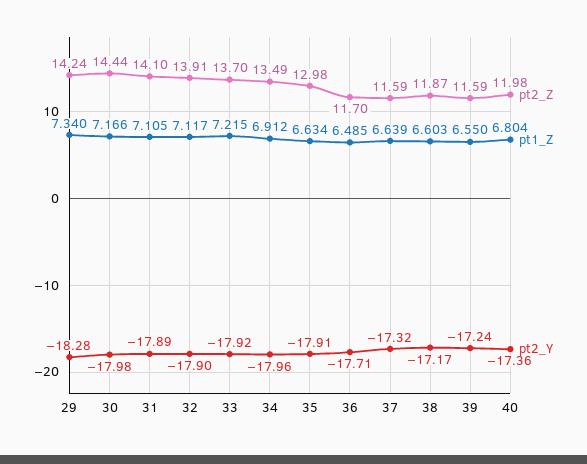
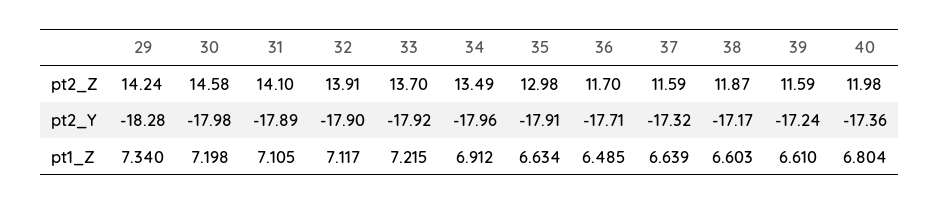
pt2_Z, 30: 14.44 -> 14.58
pt1_Z, 30: 7.166 -> 7.198
pt1_Z, 39: 6.55 -> 6.61

